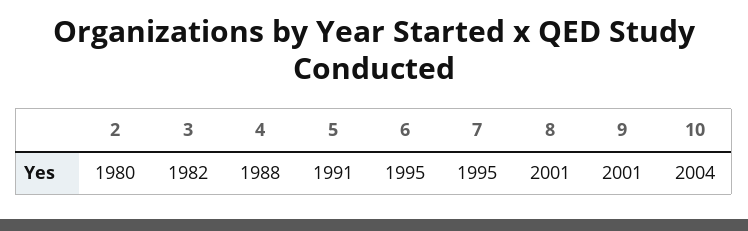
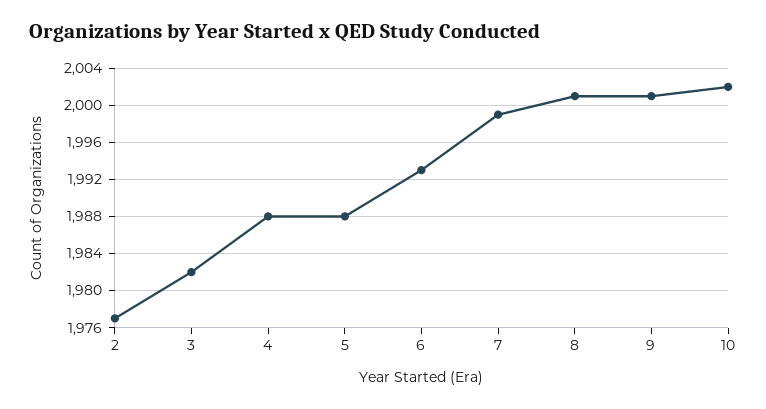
2: 1980 -> 1977
5: 1991 -> 1988
6: 1995 -> 1993
7: 1995 -> 1999
10: 2004 -> 2002

